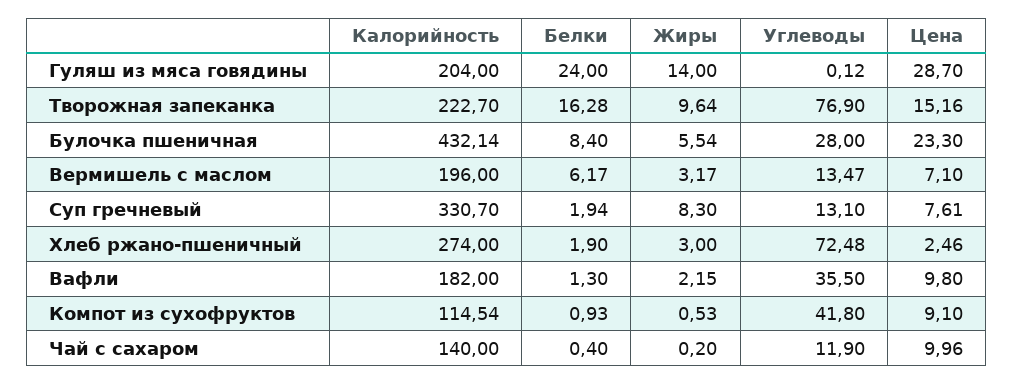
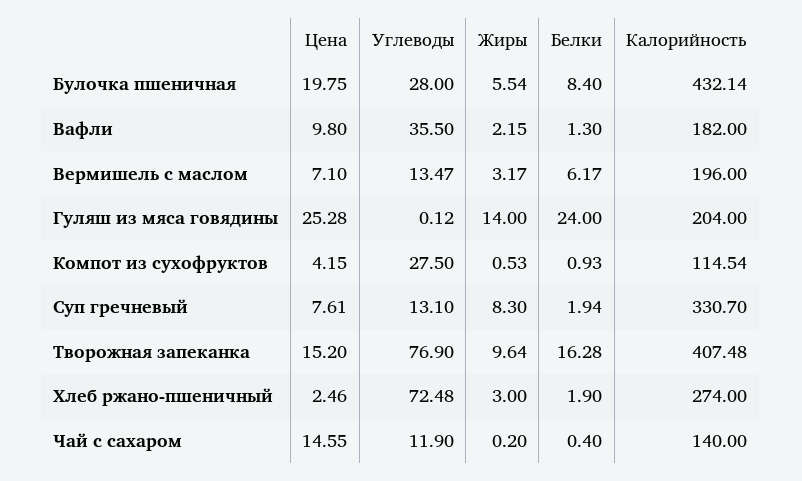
Цена, Гуляш из мяса говядины: 28.7 -> 25.28
Калорийность, Творожная запеканка: 222.7 -> 407.48
Цена, Творожная запеканка: 15.16 -> 15.2
Цена, Булочка пшеничная: 23.3 -> 19.75
Углеводы, Компот из сухофруктов: 41.8 -> 27.5
Цена, Компот из сухофруктов: 9.1 -> 4.15
Цена, Чай с сахаром: 9.96 -> 14.55

